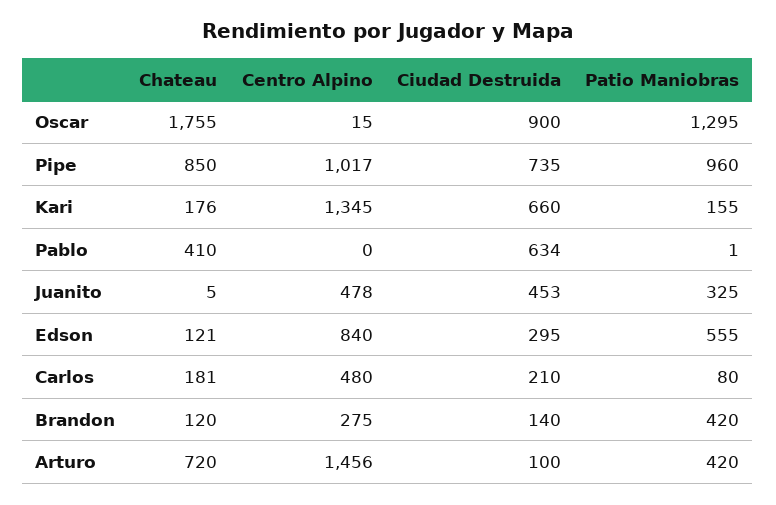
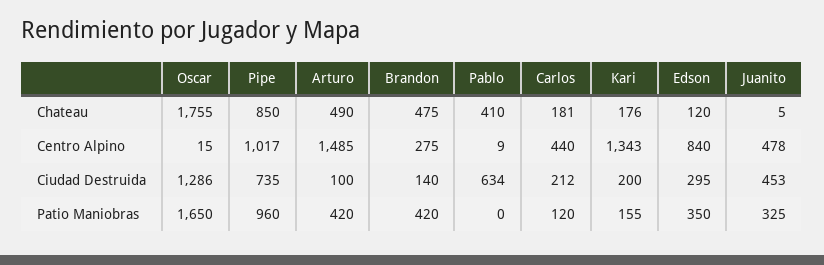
Ciudad Destruida, Oscar: 900 -> 1286
Patio Maniobras, Oscar: 1295 -> 1650
Centro Alpino, Kari: 1345 -> 1343
Ciudad Destruida, Kari: 660 -> 200
Centro Alpino, Pablo: 0 -> 9
Patio Maniobras, Pablo: 1 -> 0
Chateau, Edson: 121 -> 120
Patio Maniobras, Edson: 555 -> 350
Centro Alpino, Carlos: 480 -> 440
Ciudad Destruida, Carlos: 210 -> 212
Patio Maniobras, Carlos: 80 -> 120
Chateau, Brandon: 120 -> 475
Chateau, Arturo: 720 -> 490
Centro Alpino, Arturo: 1456 -> 1485

